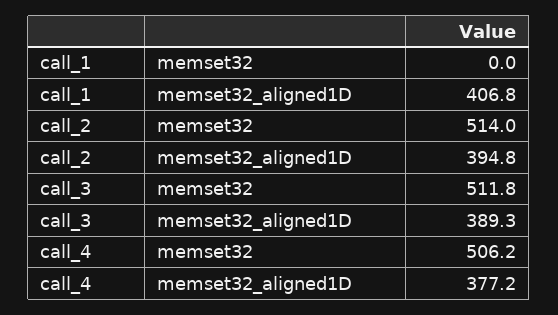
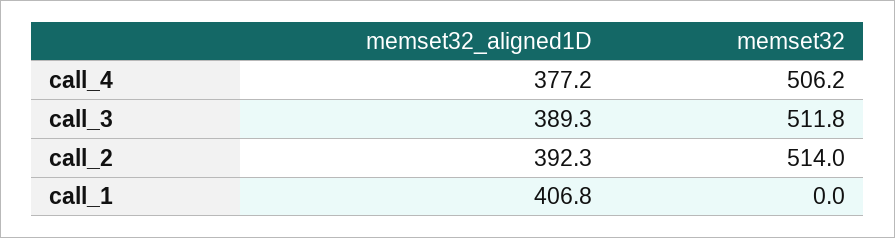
call_2, memset32_aligned1D: 394.8 -> 392.3

